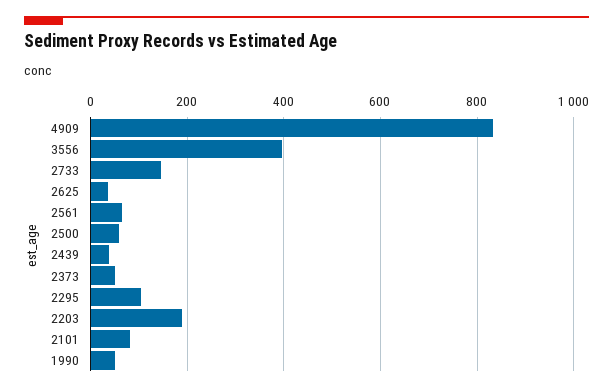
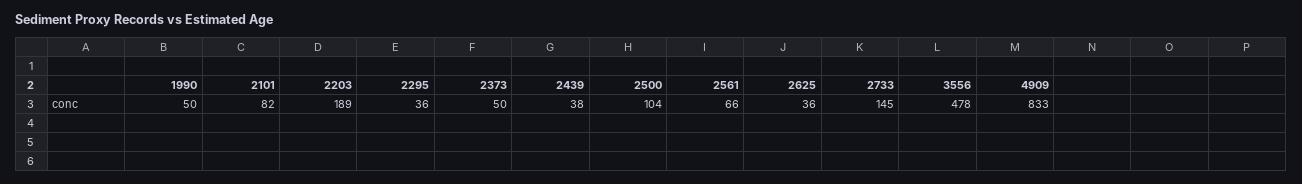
3556: 400 -> 478
2500: 60 -> 104
2295: 100 -> 36

